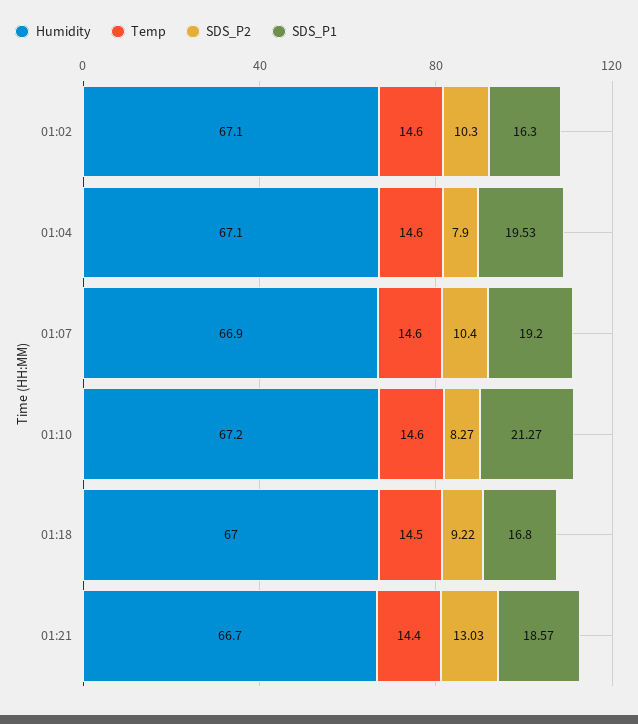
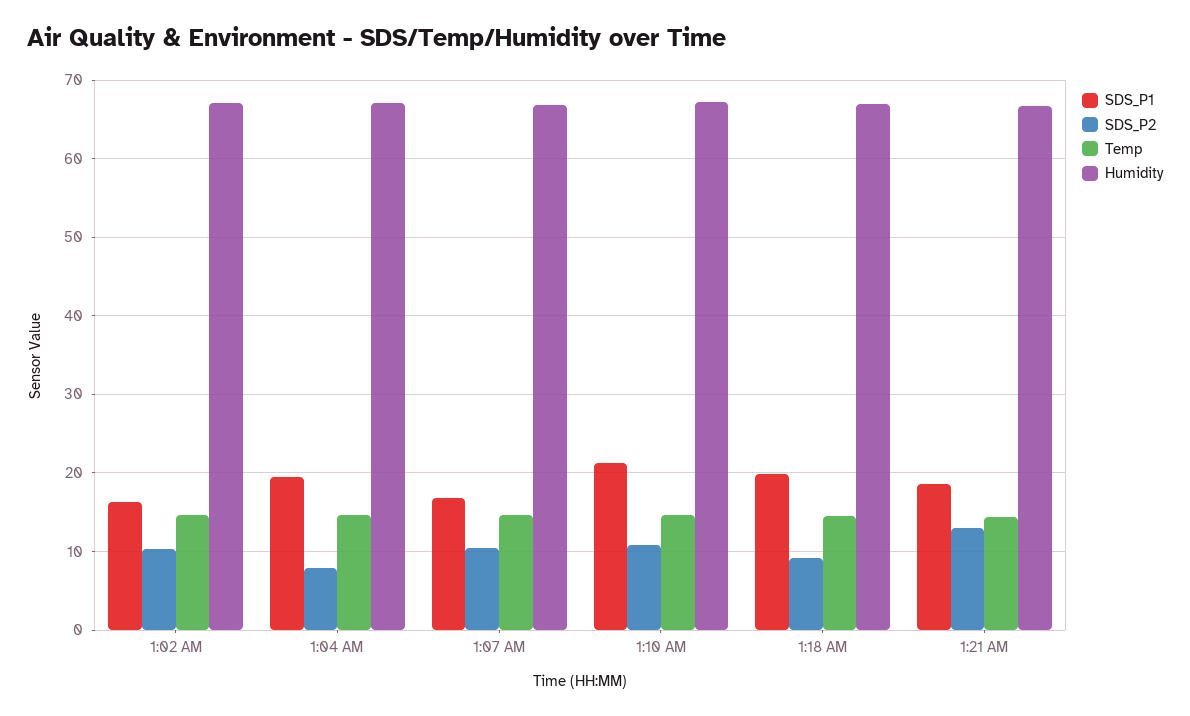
SDS_P1, 01:07: 19.2 -> 17
SDS_P2, 01:10: 8.27 -> 11
SDS_P1, 01:18: 16.8 -> 20

